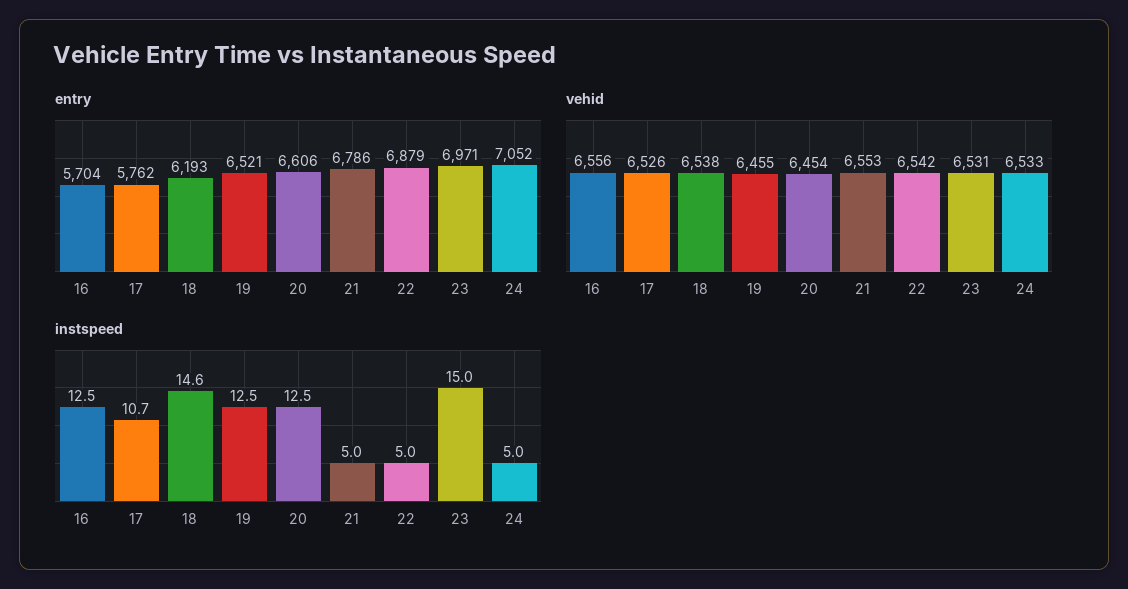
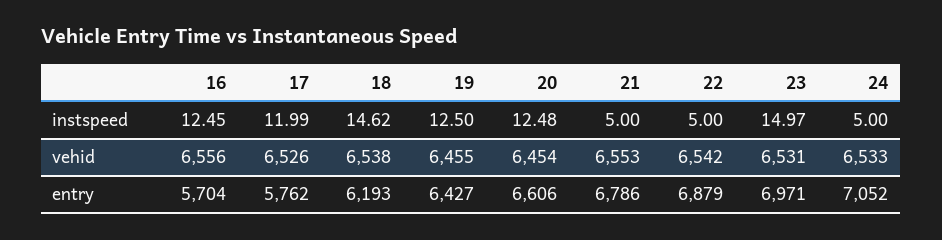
entry, 19: 6521 -> 6427
instspeed, 17: 10.7 -> 11.99

